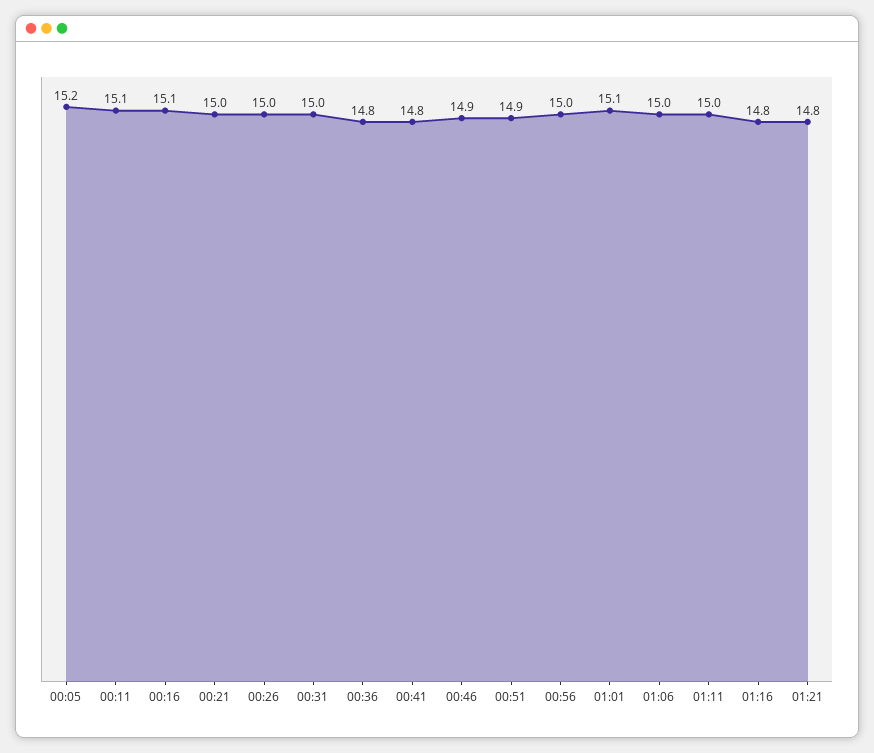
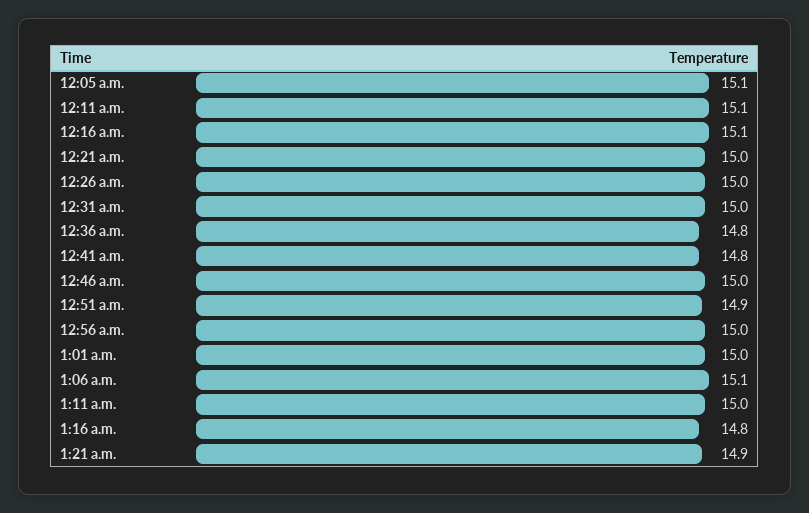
00:05: 15.2 -> 15.1
00:46: 14.9 -> 15
01:01: 15.1 -> 15
01:06: 15 -> 15.1
01:21: 14.8 -> 14.9

